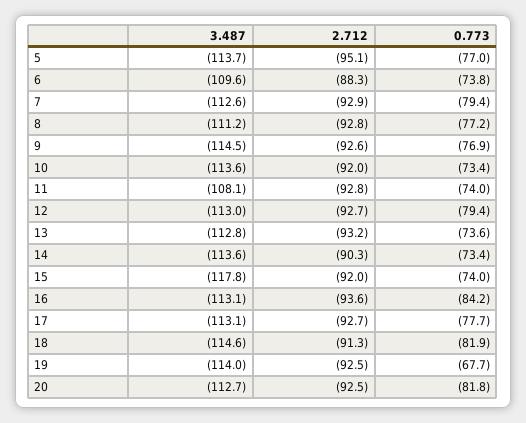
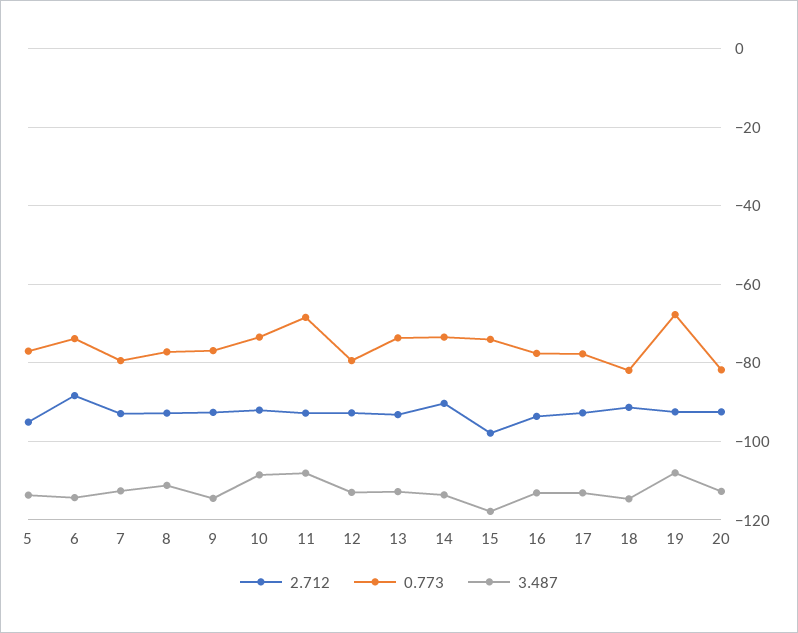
3.487, 6: -109.6 -> -114
3.487, 10: -113.6 -> -108
0.773, 11: -74 -> -68
2.712, 15: -92 -> -98
0.773, 16: -84.2 -> -78
3.487, 19: -114 -> -108

